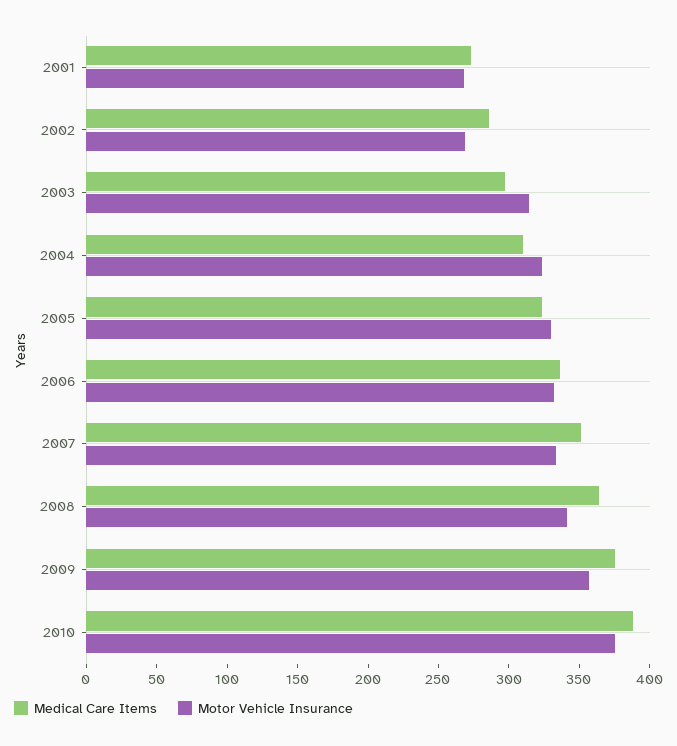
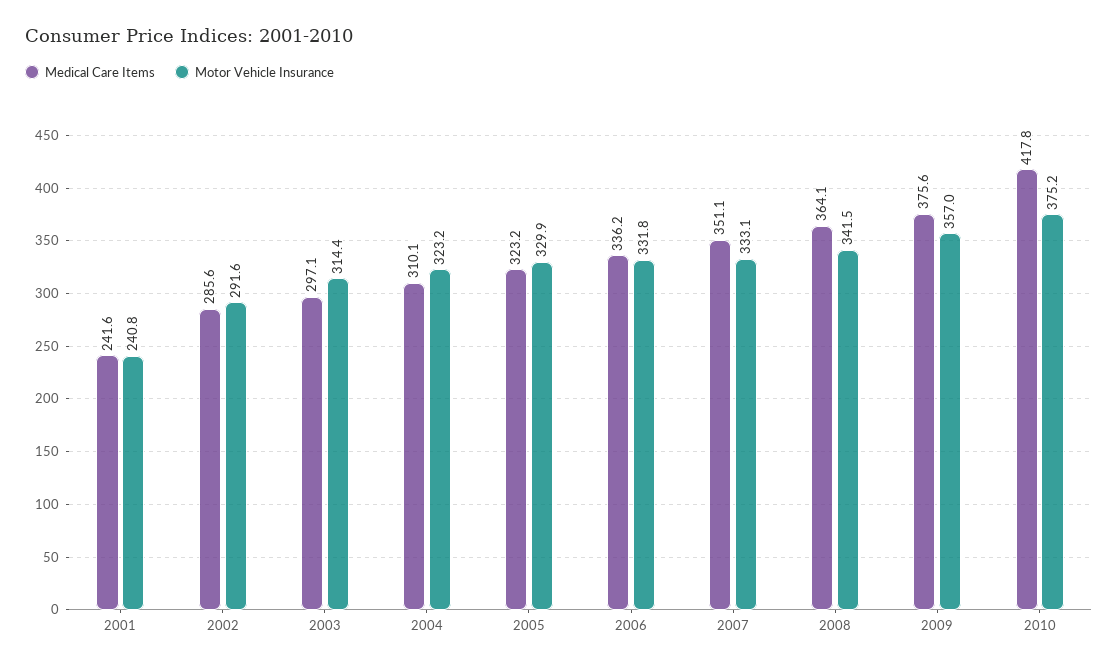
Medical Care Items, 2001: 270 -> 241.6
Motor Vehicle Insurance, 2001: 270 -> 240.8
Motor Vehicle Insurance, 2002: 270 -> 291.6
Medical Care Items, 2010: 390 -> 417.8

